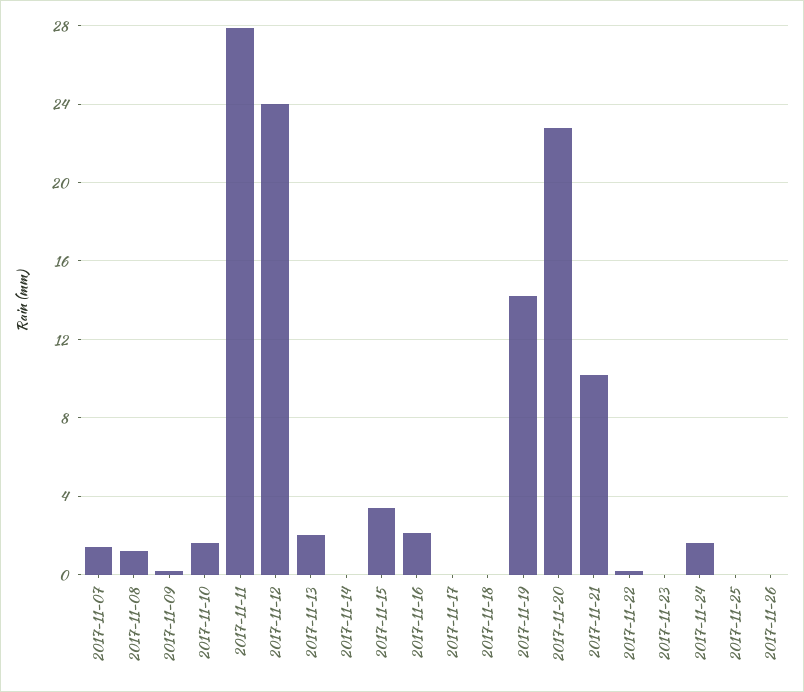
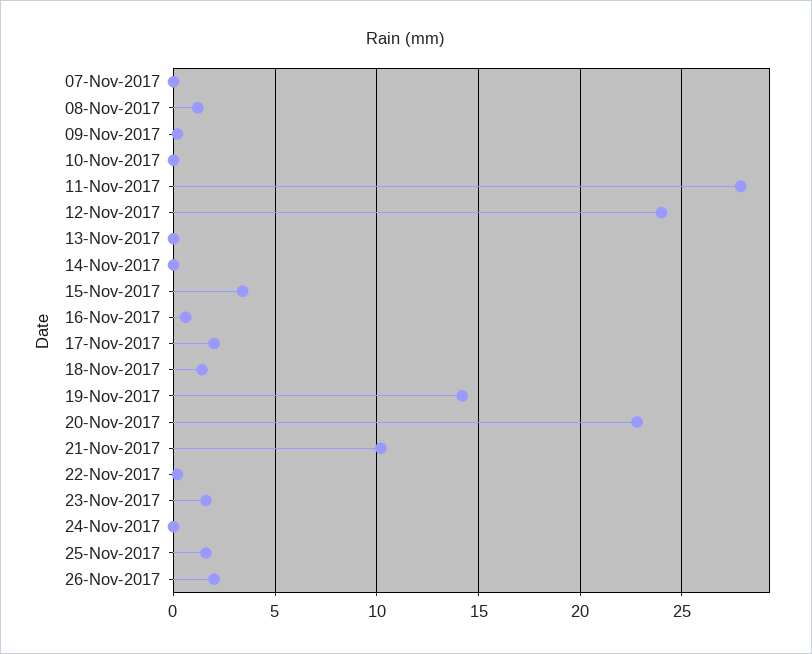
2017-11-07: 1.5 -> 0
2017-11-10: 1.5 -> 0
2017-11-13: 2 -> 0
2017-11-16: 2 -> 0.5
2017-11-17: 0 -> 2
2017-11-18: 0 -> 1.5
2017-11-23: 0 -> 1.5
2017-11-24: 1.5 -> 0
2017-11-25: 0 -> 1.5
2017-11-26: 0 -> 2

